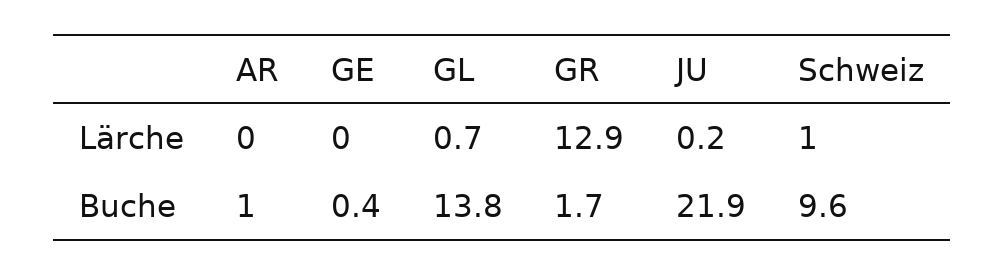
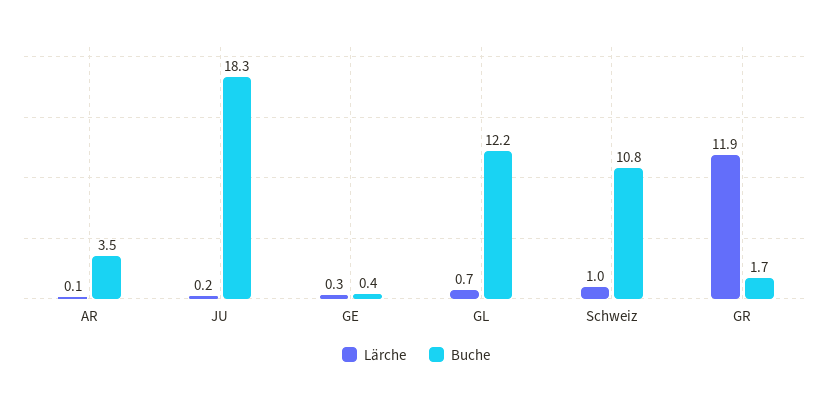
Lärche, AR: 0 -> 0.1
Lärche, GE: 0 -> 0.3
Lärche, GR: 12.9 -> 11.9
Buche, AR: 1 -> 3.5
Buche, GL: 13.8 -> 12.2
Buche, JU: 21.9 -> 18.3
Buche, Schweiz: 9.6 -> 10.8

